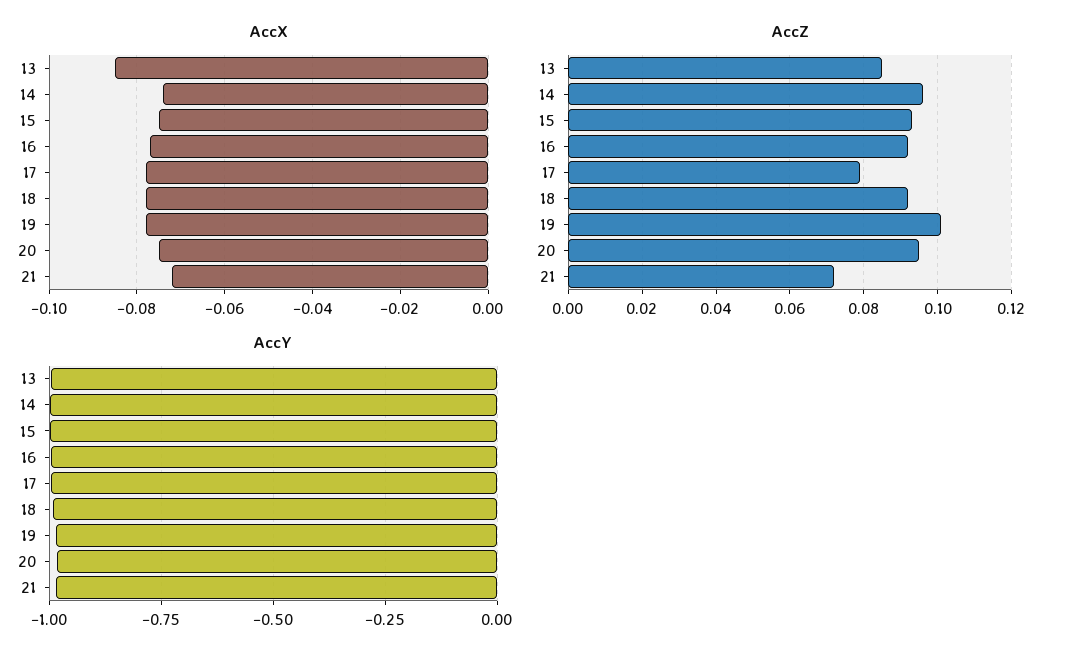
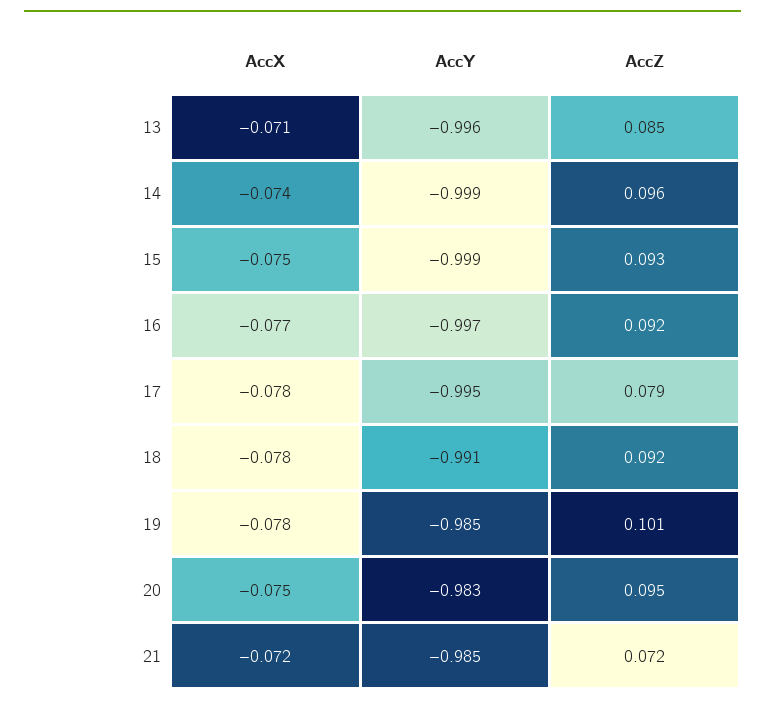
AccX, 13: -0.085 -> -0.071

